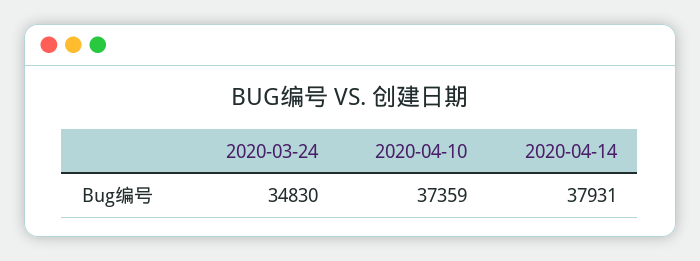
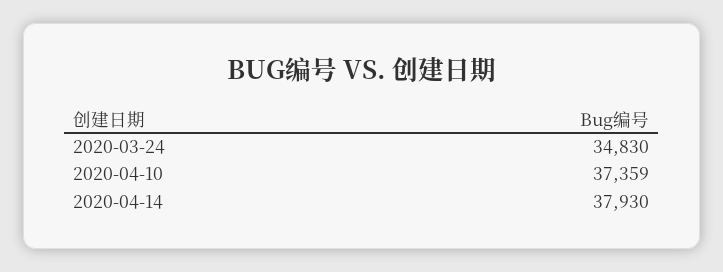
2020-04-14: 37931 -> 37930

